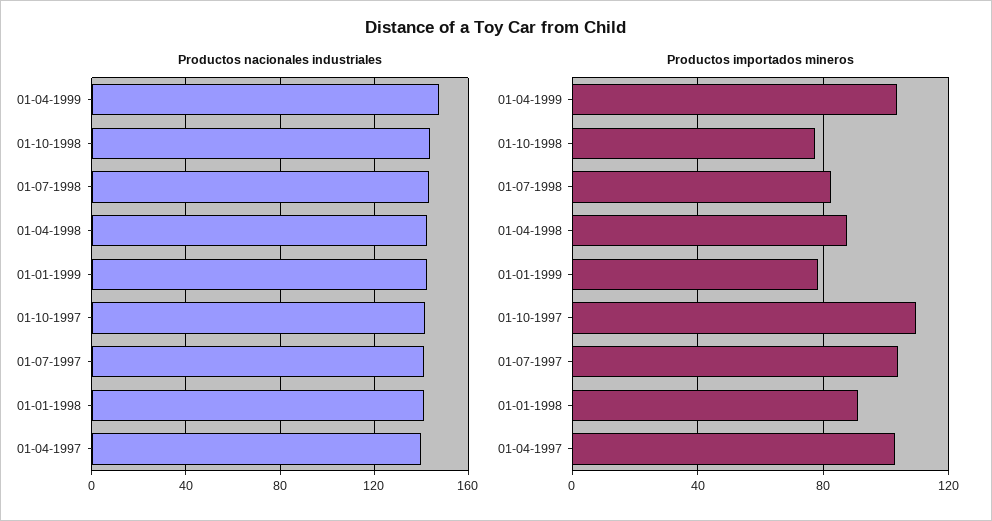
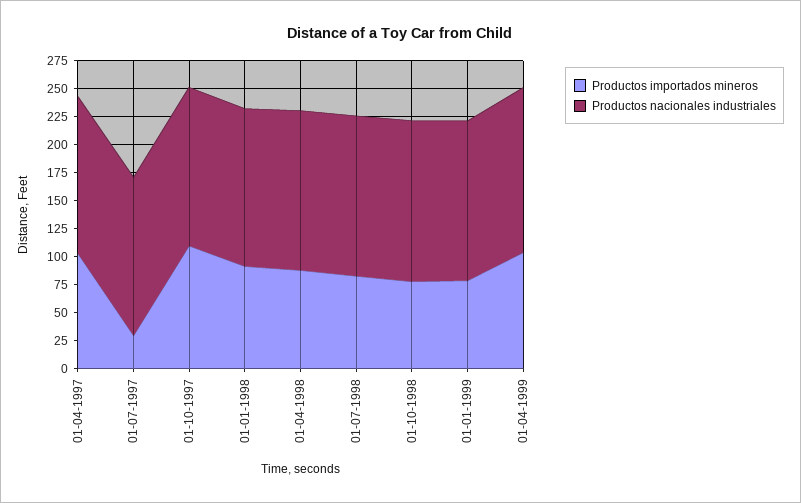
Productos importados mineros, 01-07-1997: 105 -> 25

